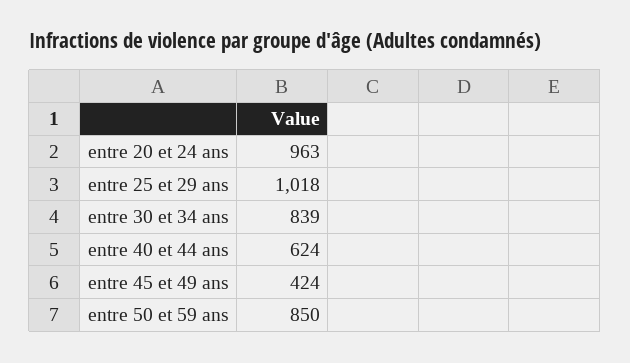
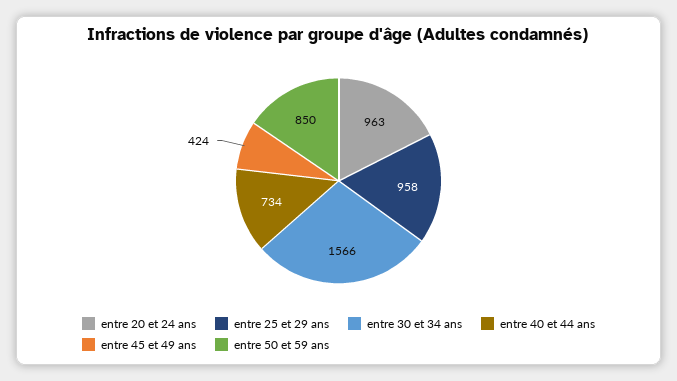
entre 25 et 29 ans: 1018 -> 958
entre 30 et 34 ans: 839 -> 1566
entre 40 et 44 ans: 624 -> 734

